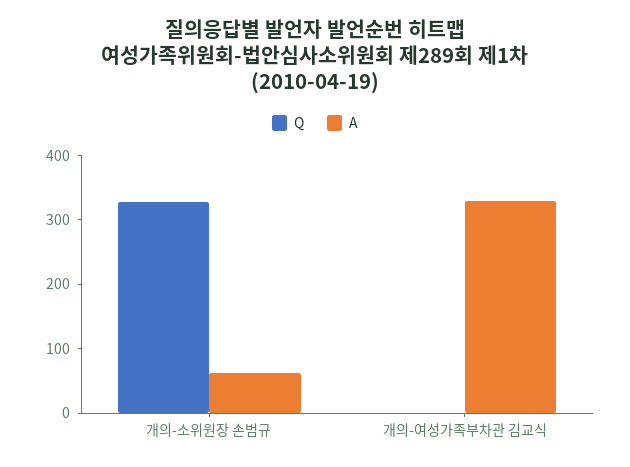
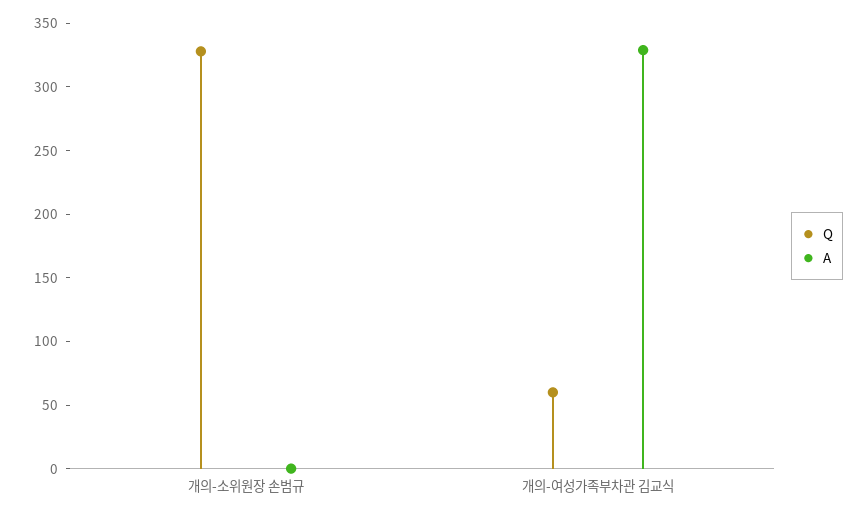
A, 개의-소위원장 손범규: 60 -> 0
Q, 개의-여성가족부차관 김교식: 0 -> 60

